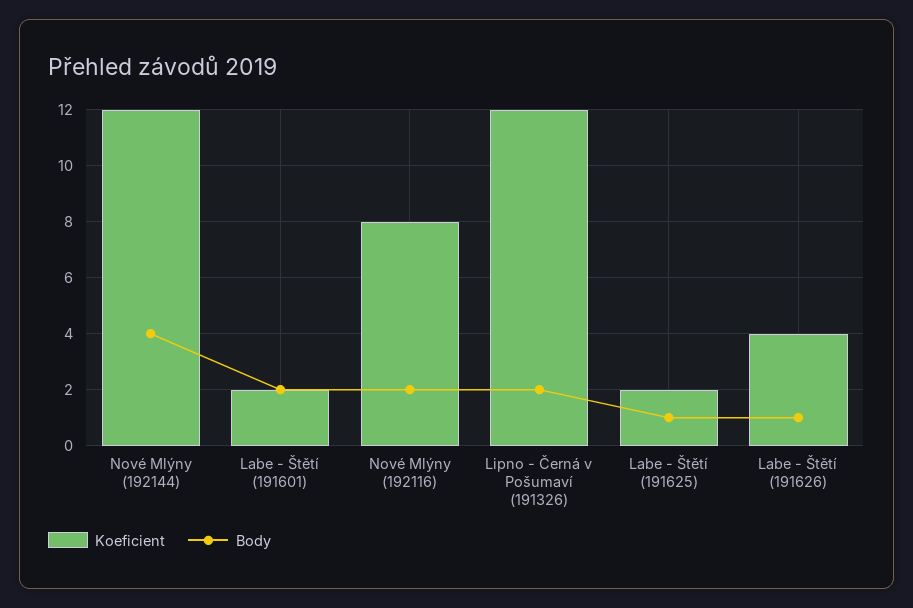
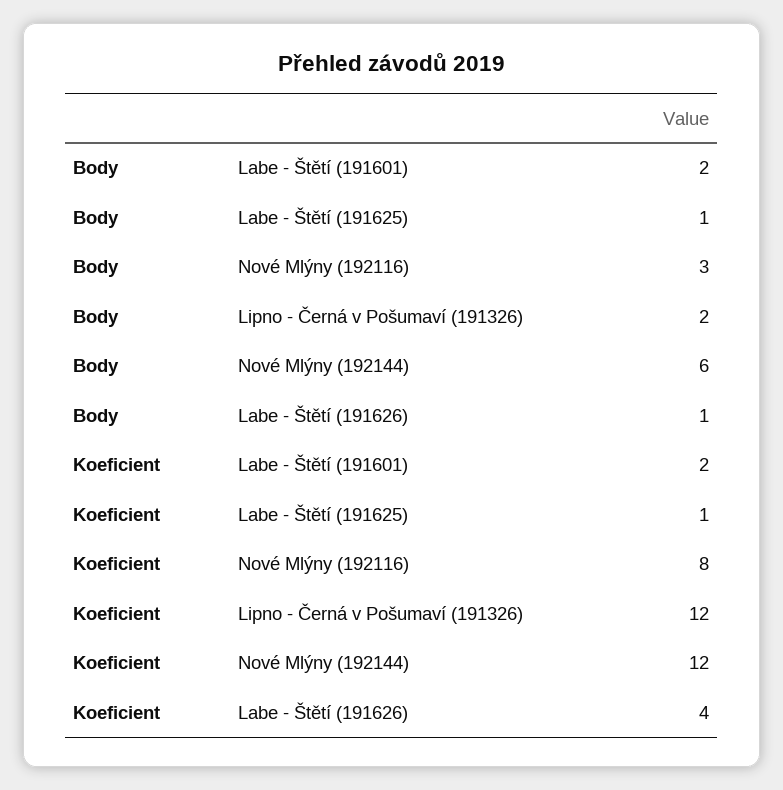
Body, Nové Mlýny (192144): 4 -> 6
Body, Nové Mlýny (192116): 2 -> 3
Koeficient, Labe - Štětí (191625): 2 -> 1

